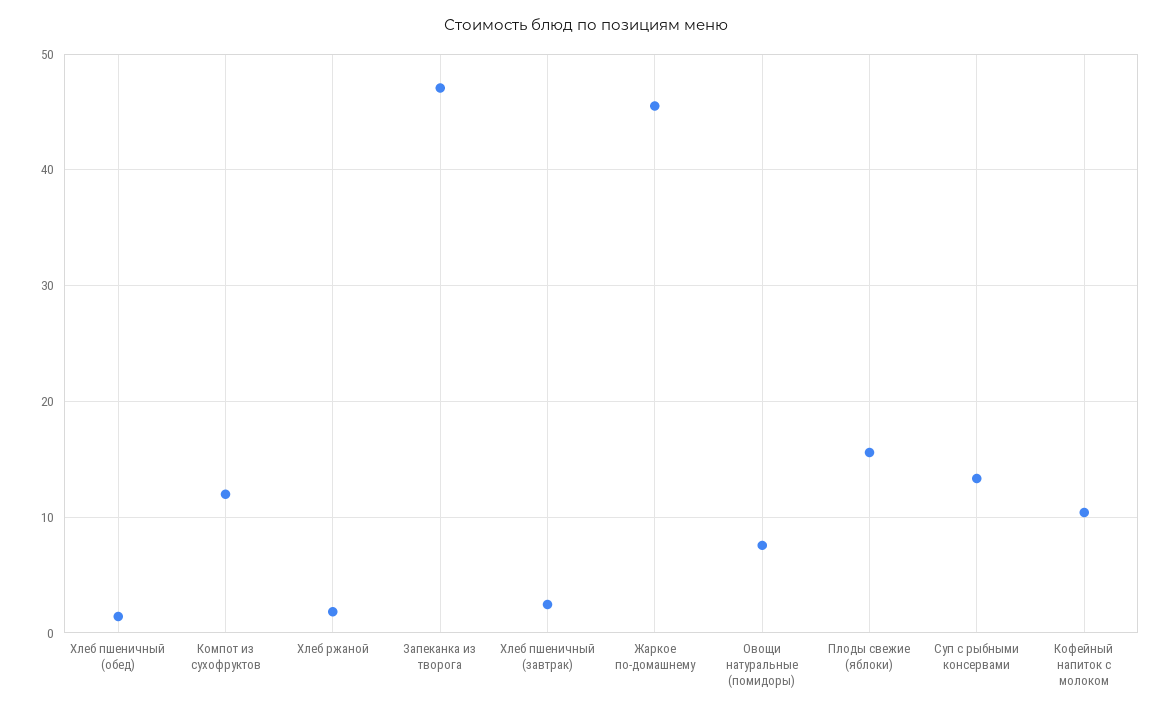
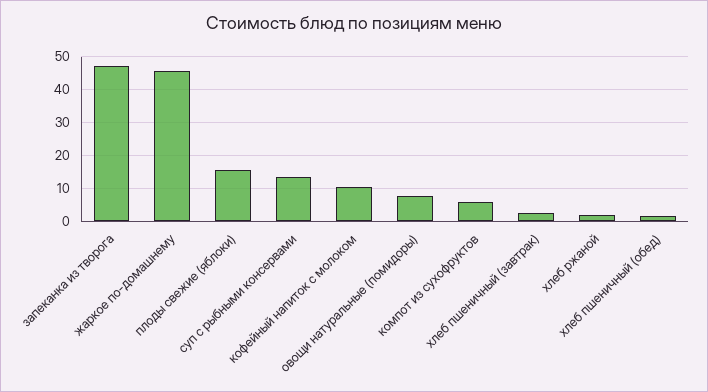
Компот из сухофруктов: 12 -> 6

